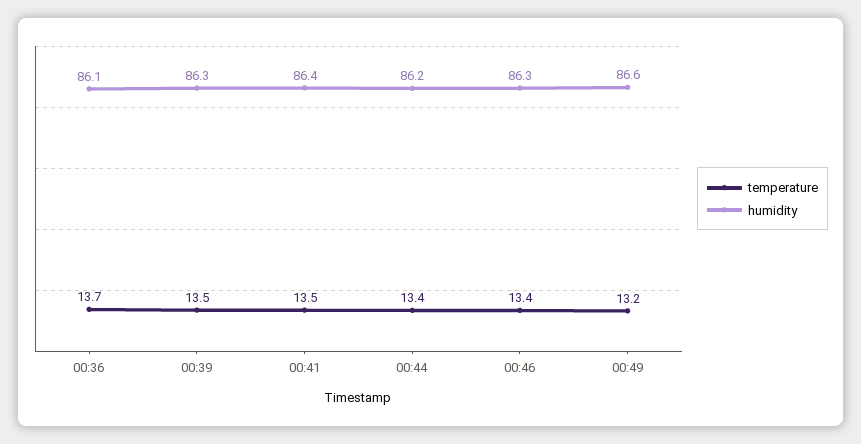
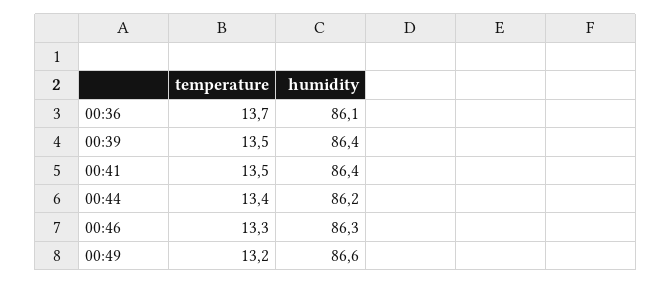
humidity, 00:39: 86.3 -> 86.4
temperature, 00:46: 13.4 -> 13.3

